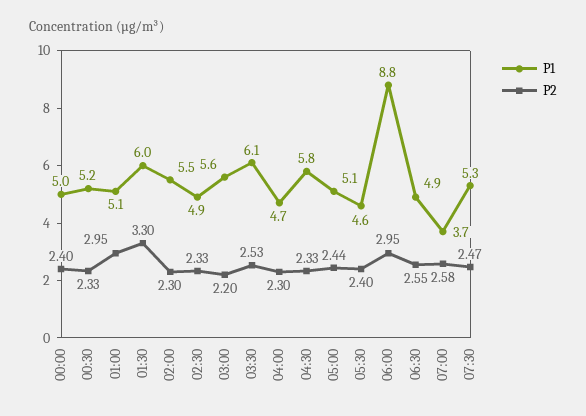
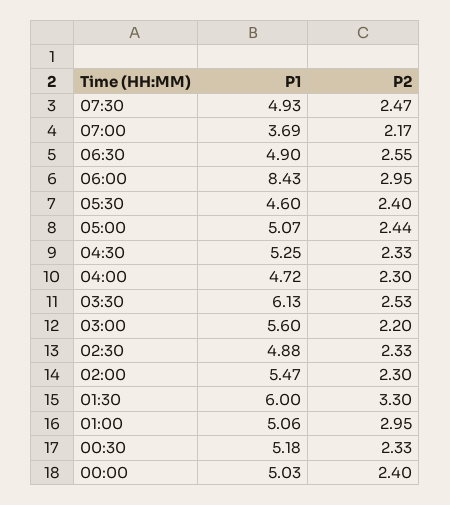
P1, 04:30: 5.8 -> 5.25
P1, 06:00: 8.8 -> 8.43
P2, 07:00: 2.58 -> 2.17
P1, 07:30: 5.3 -> 4.93

